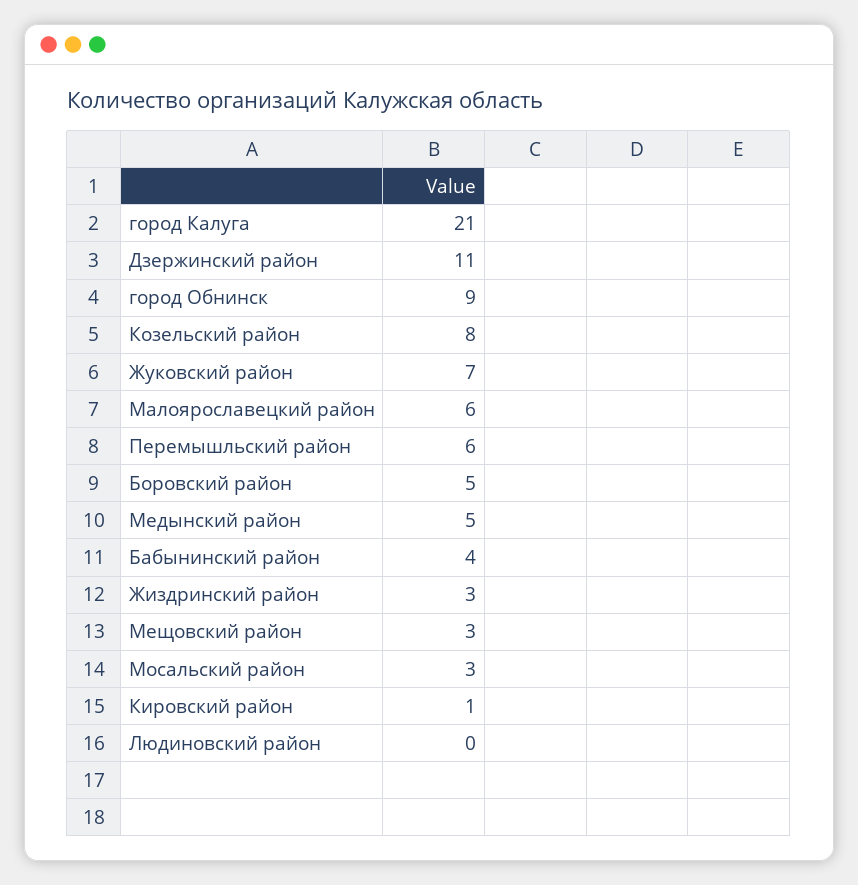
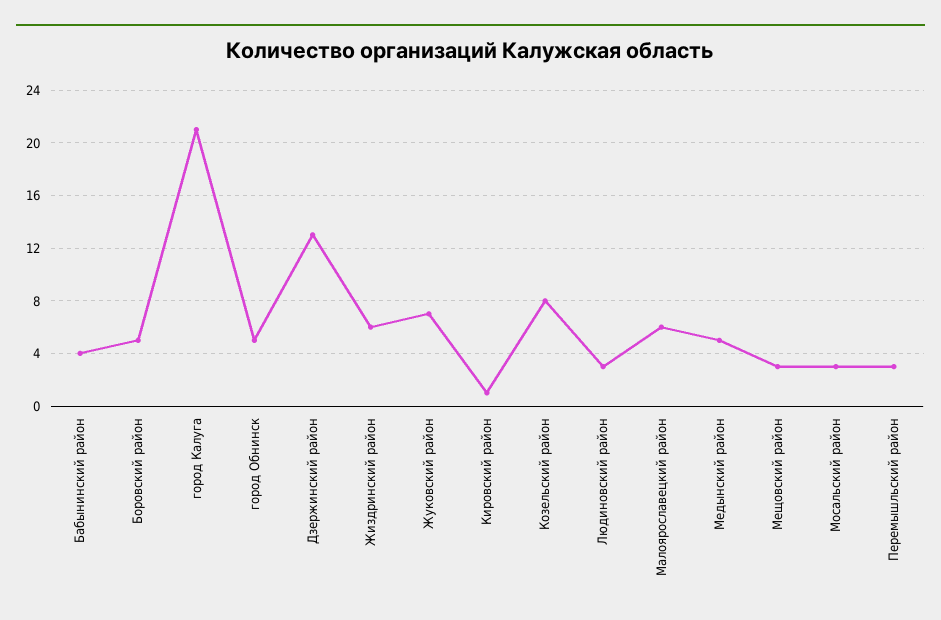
Дзержинский район: 11 -> 13
город Обнинск: 9 -> 5
Перемышльский район: 6 -> 3
Жиздринский район: 3 -> 6
Людиновский район: 0 -> 3

